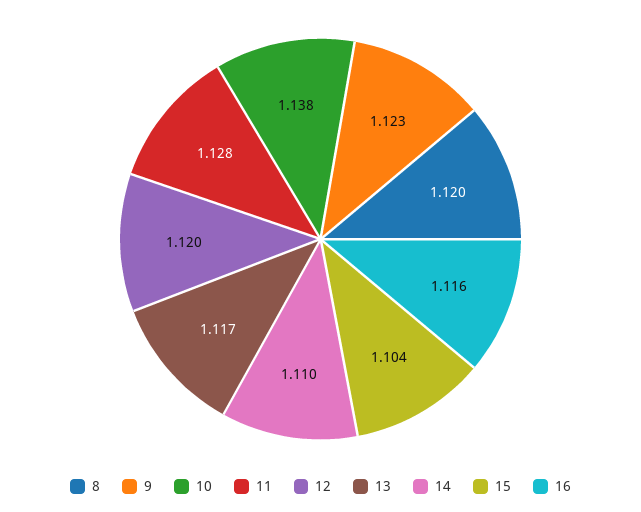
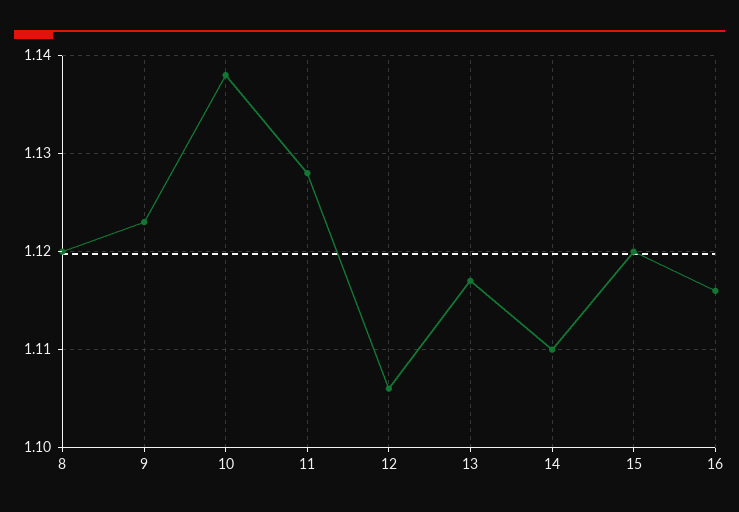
12: 1.12 -> 1.106
15: 1.104 -> 1.12

